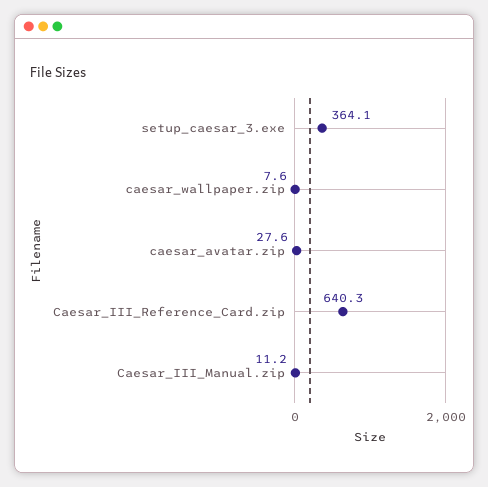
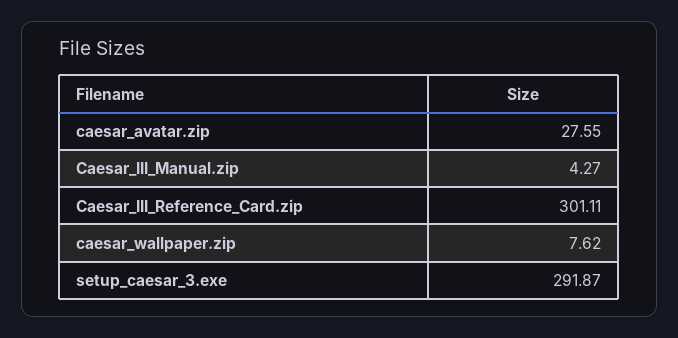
setup_caesar_3.exe: 364.1 -> 291.87
Caesar_III_Reference_Card.zip: 640.3 -> 301.11
Caesar_III_Manual.zip: 11.2 -> 4.27

